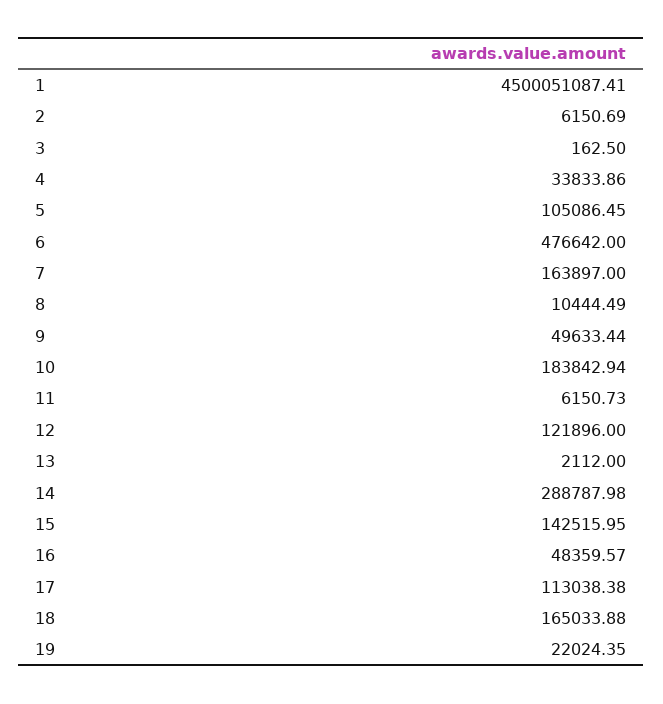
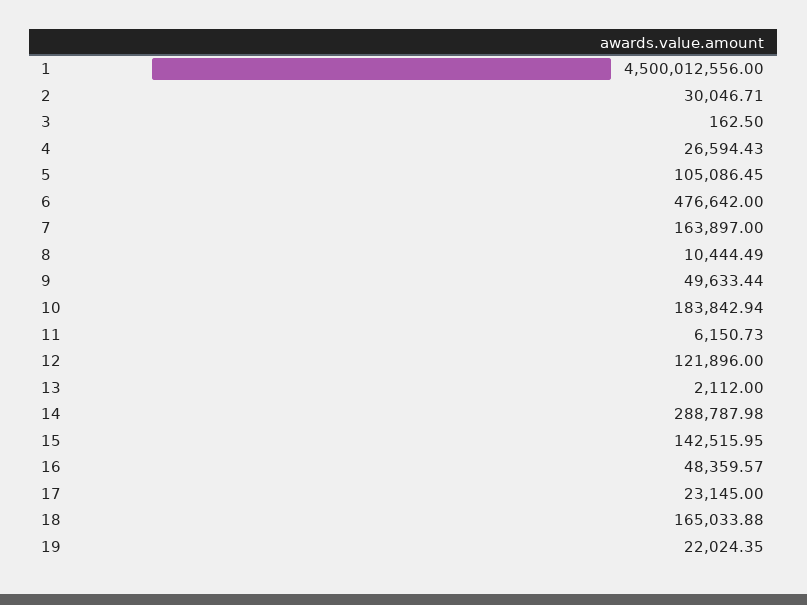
1: 4500051087.41 -> 4500012556
2: 6150.69 -> 30046.71
4: 33833.86 -> 26594.43
17: 113038.38 -> 23145

